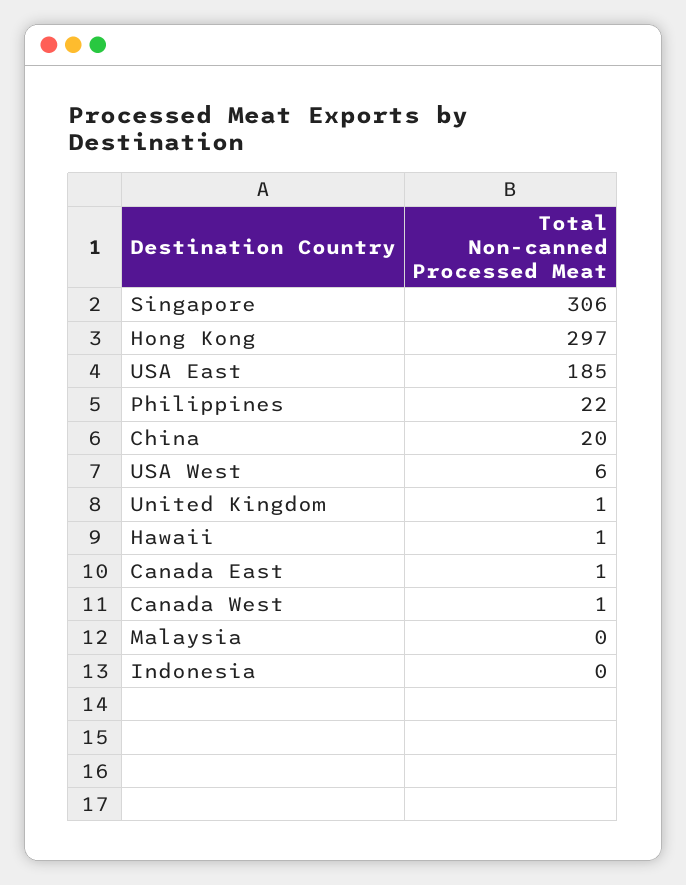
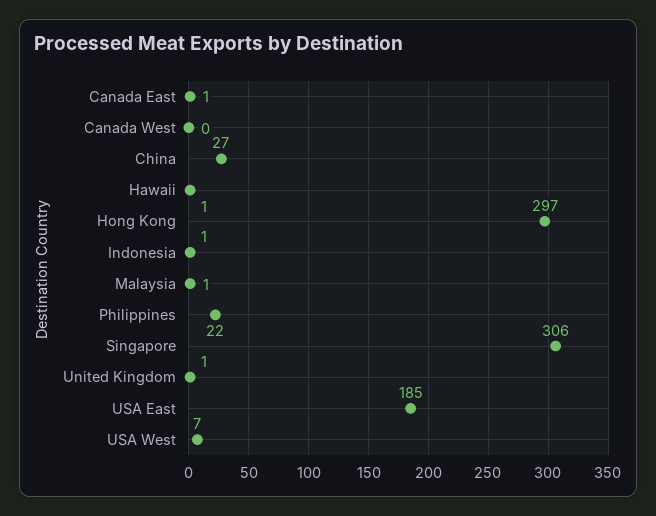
China: 20 -> 27
USA West: 6 -> 7
Canada West: 1 -> 0
Malaysia: 0 -> 1
Indonesia: 0 -> 1

